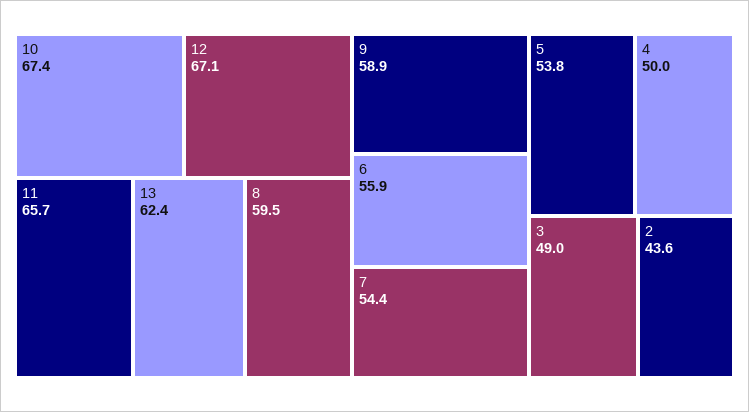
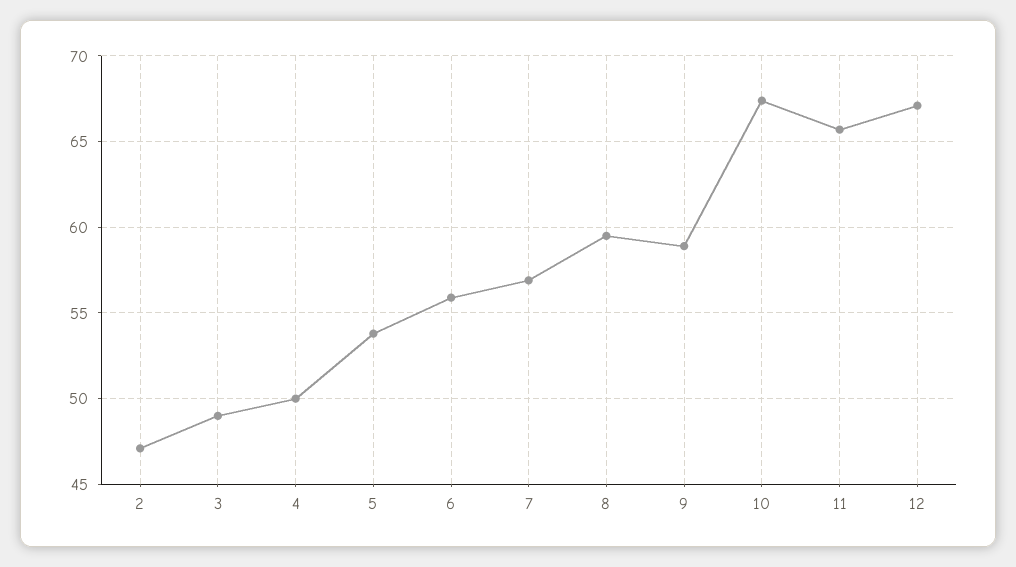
13: 62.4 -> none
7: 54.4 -> 57
2: 43.6 -> 47

